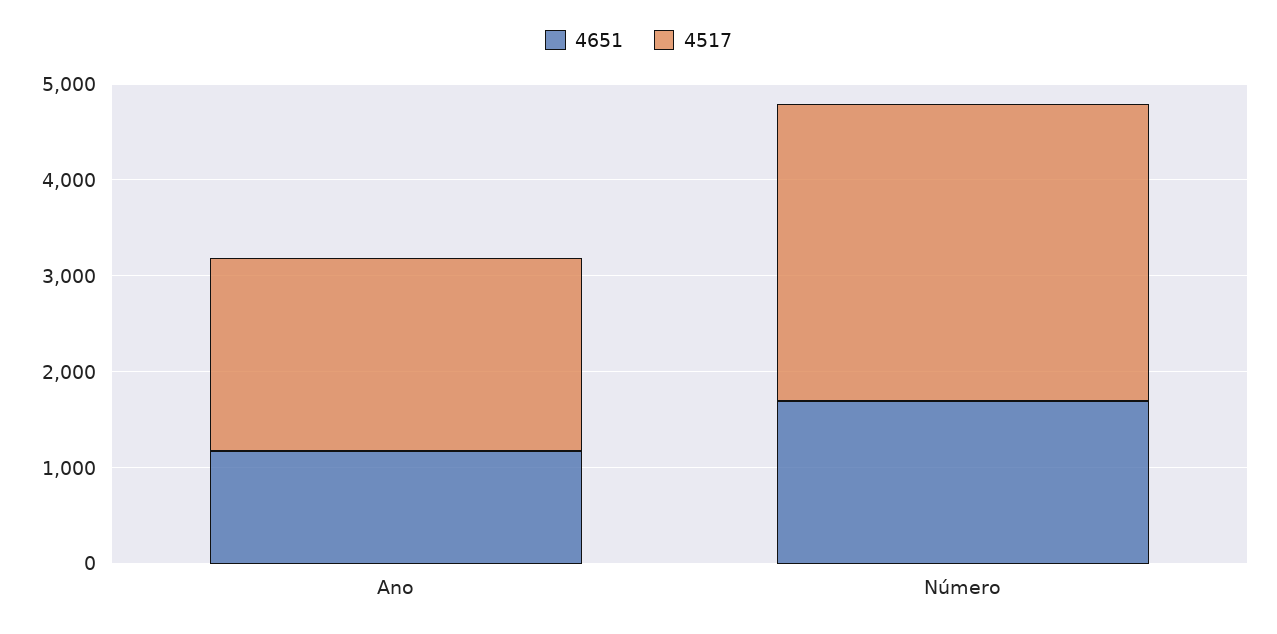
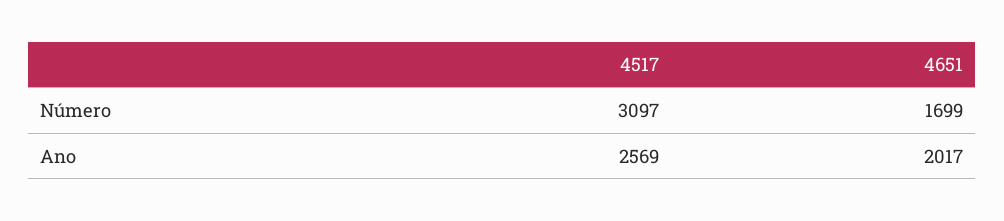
4651, Ano: 1200 -> 2017
4517, Ano: 2000 -> 2569

